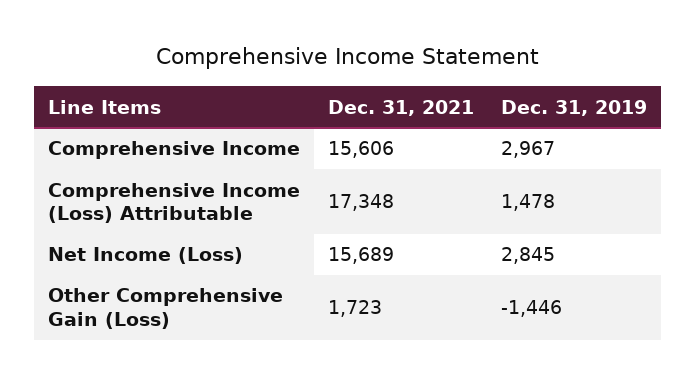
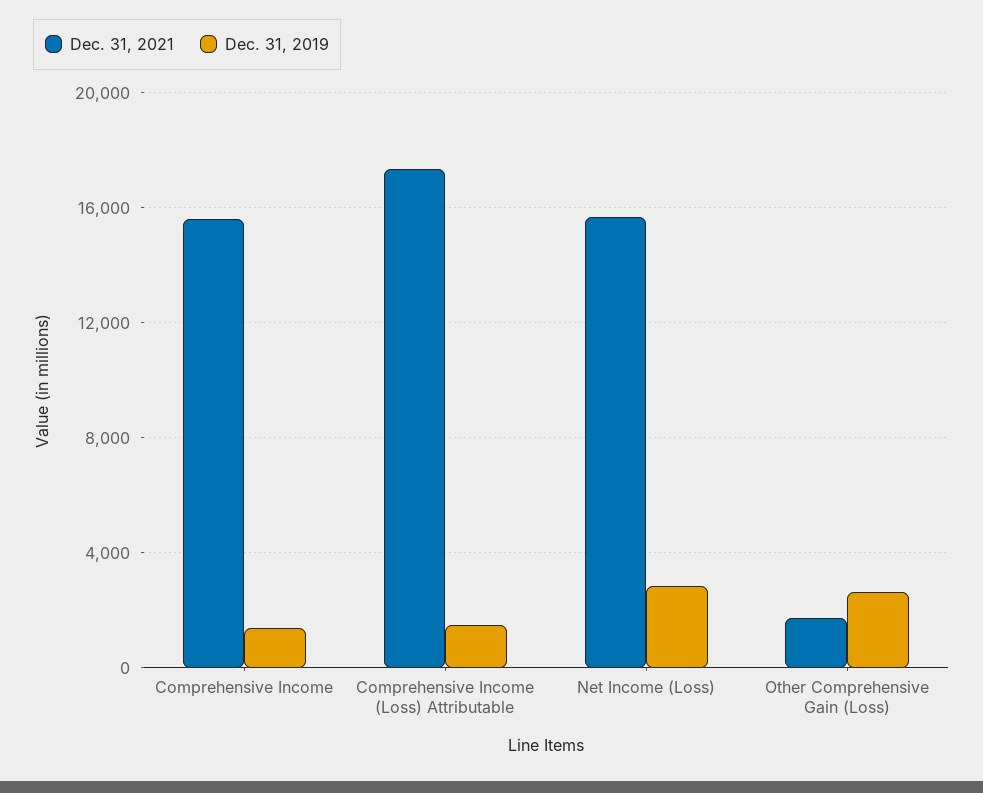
Dec. 31, 2019, Comprehensive Income: 2967 -> 1500
Dec. 31, 2019, Other Comprehensive Gain (Loss): -1446 -> 2500

